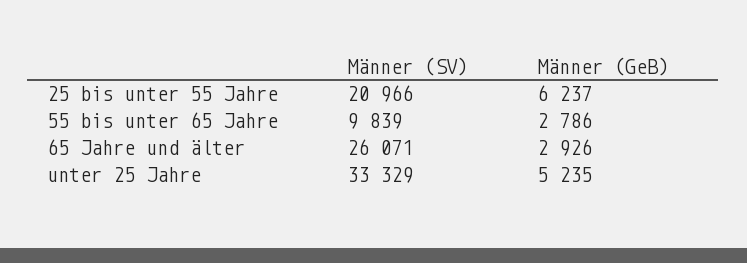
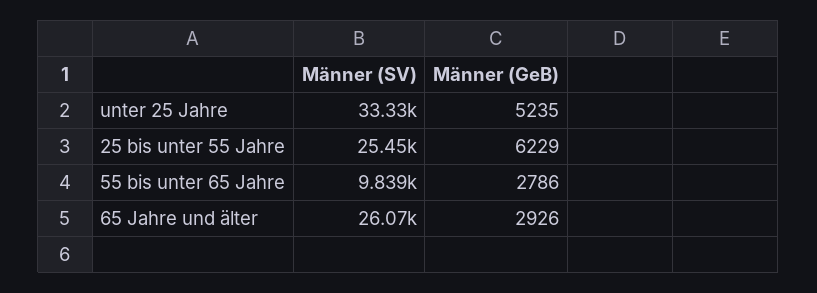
Männer (SV), 25 bis unter 55 Jahre: 20966 -> 25450
Männer (GeB), 25 bis unter 55 Jahre: 6237 -> 6229

